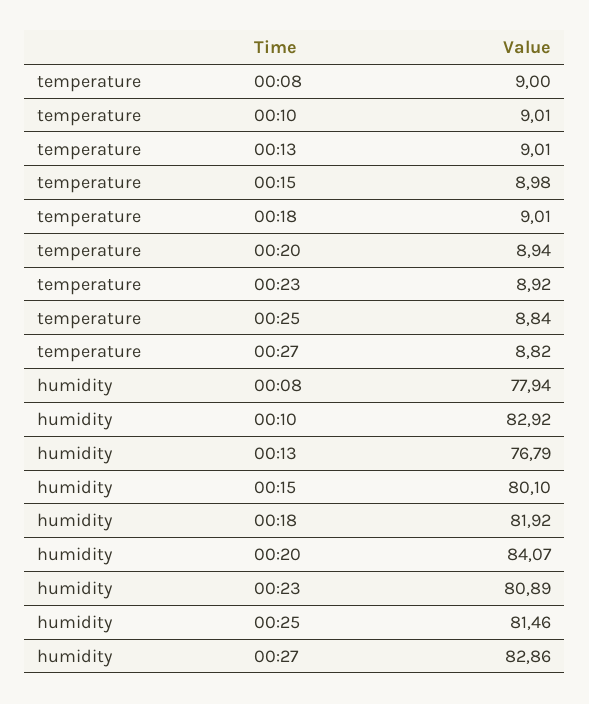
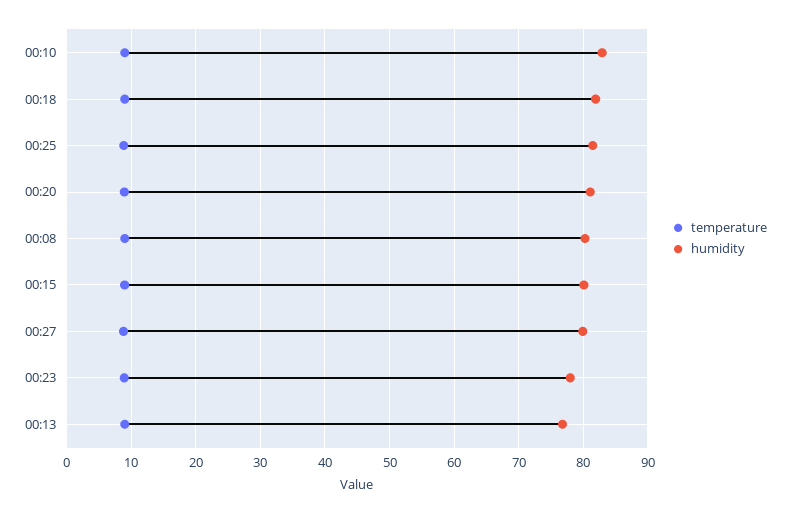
humidity, 00:08: 77.94 -> 80
humidity, 00:20: 84.07 -> 81
humidity, 00:23: 80.89 -> 78
humidity, 00:27: 82.86 -> 80

